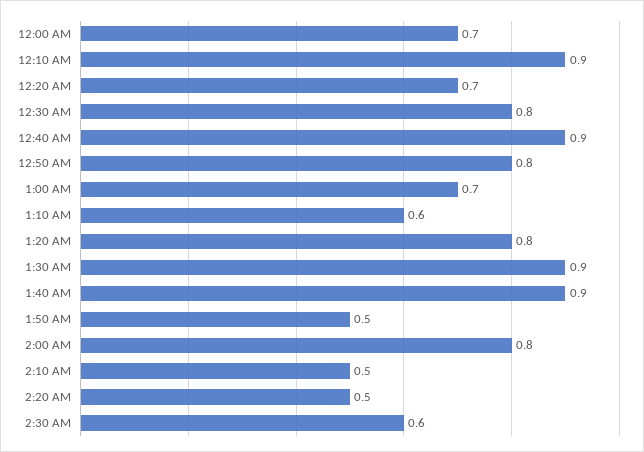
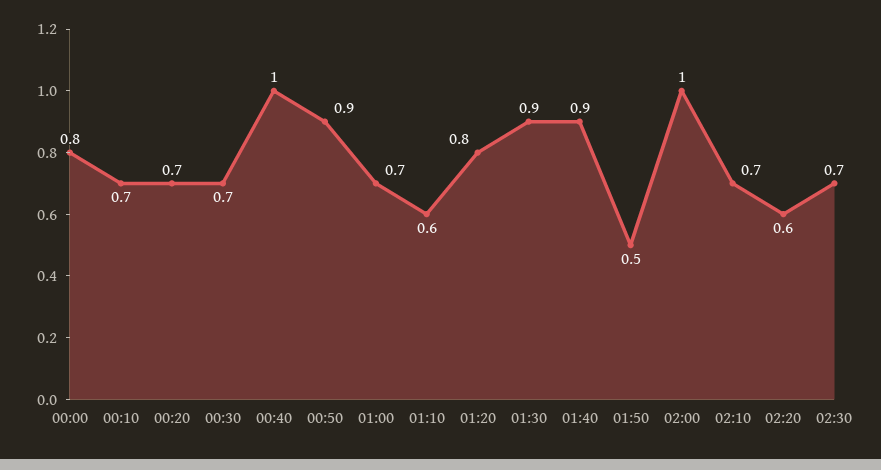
12:00 AM: 0.7 -> 0.8
12:10 AM: 0.9 -> 0.7
12:30 AM: 0.8 -> 0.7
12:40 AM: 0.9 -> 1
12:50 AM: 0.8 -> 0.9
2:00 AM: 0.8 -> 1
2:10 AM: 0.5 -> 0.7
2:20 AM: 0.5 -> 0.6
2:30 AM: 0.6 -> 0.7

